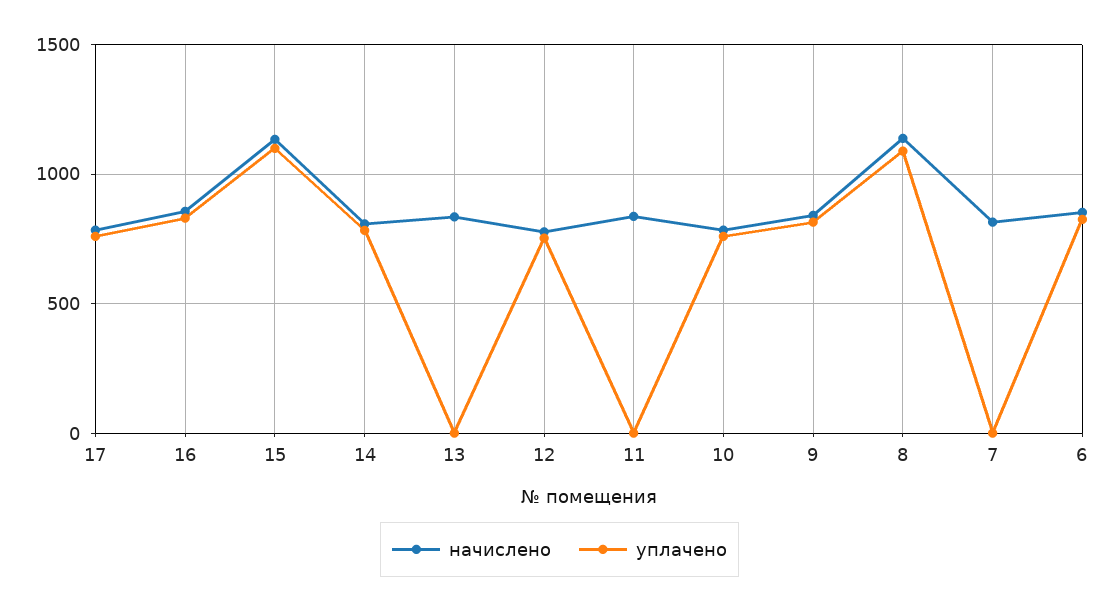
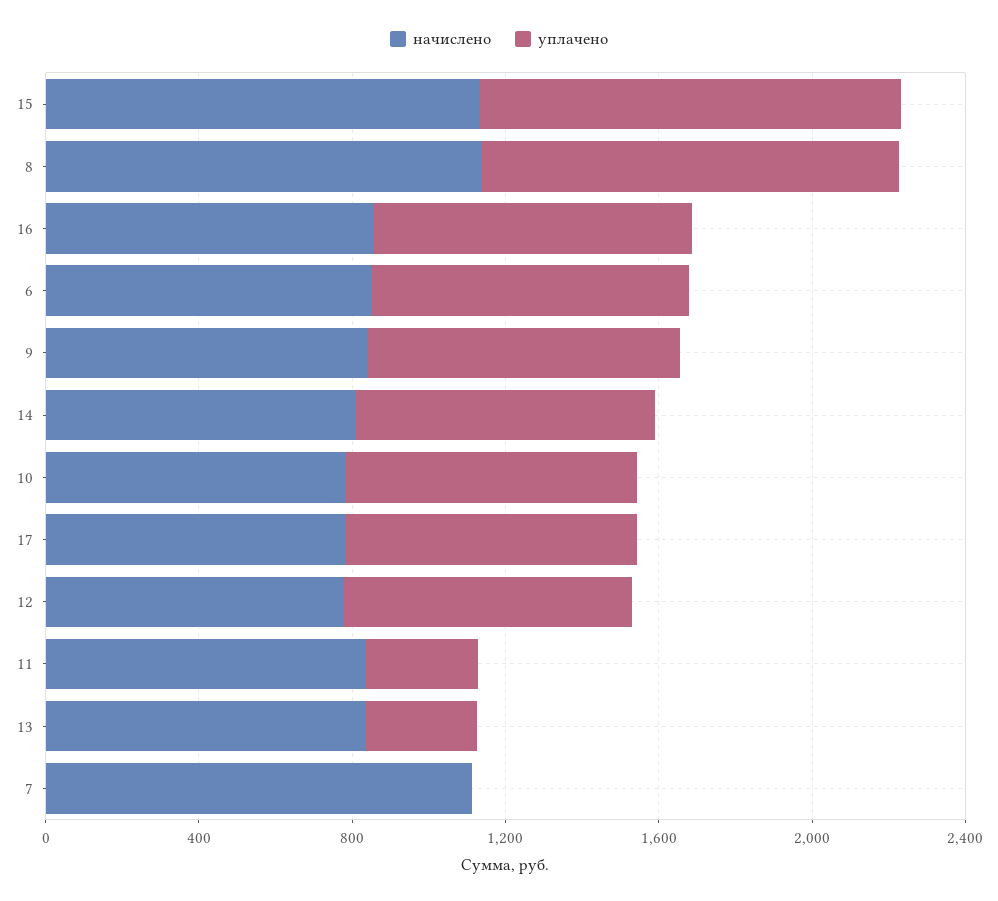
уплачено, 13: 0 -> 300
уплачено, 11: 0 -> 300
начислено, 7: 800 -> 1100

